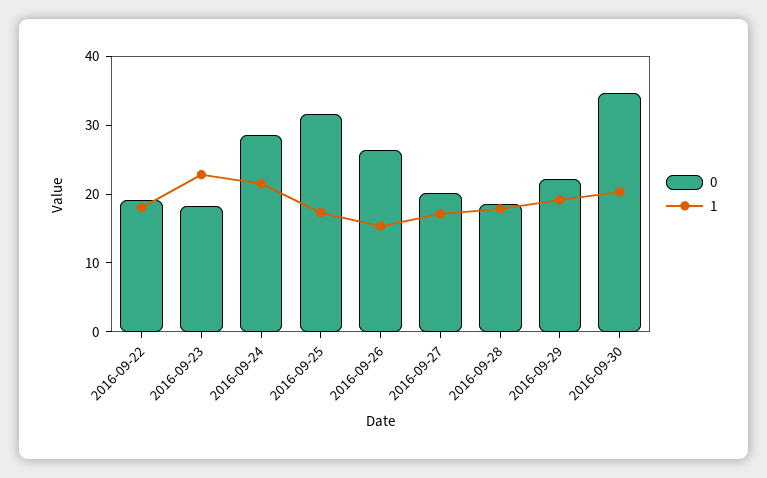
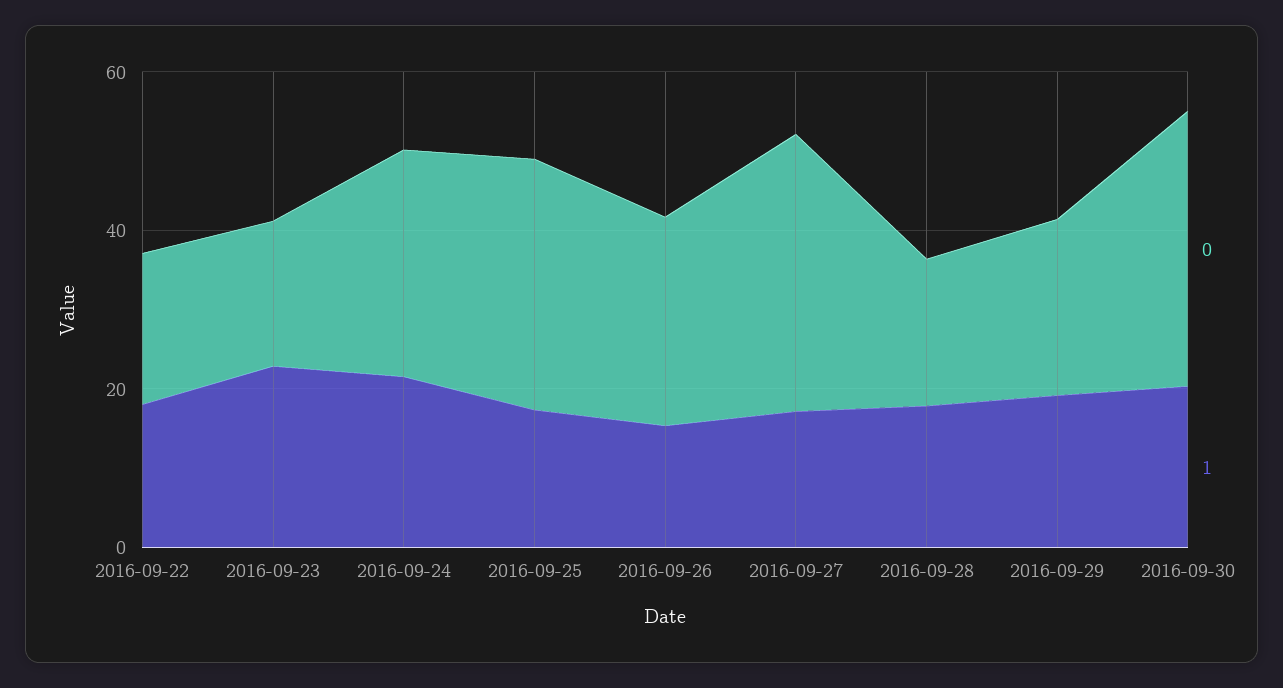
0, 2016-09-27: 20 -> 35

